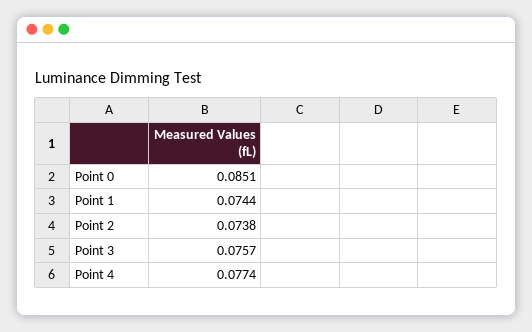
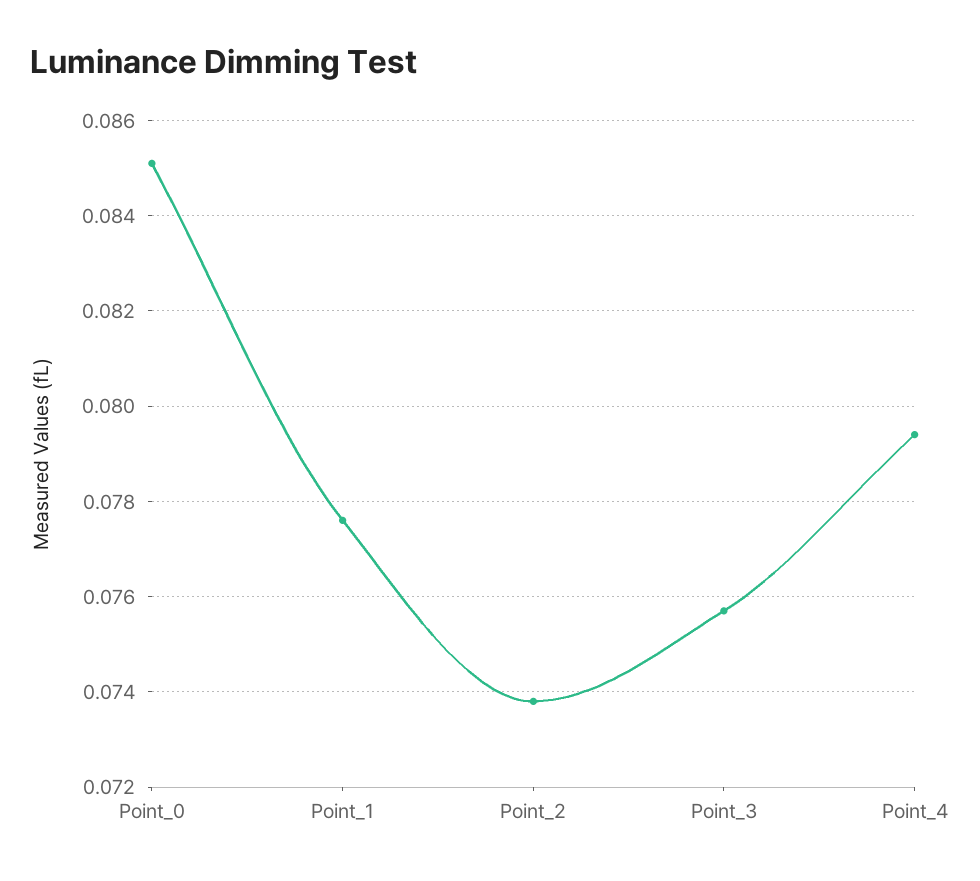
Point 1: 0.0744 -> 0.0775
Point 4: 0.0774 -> 0.0795

